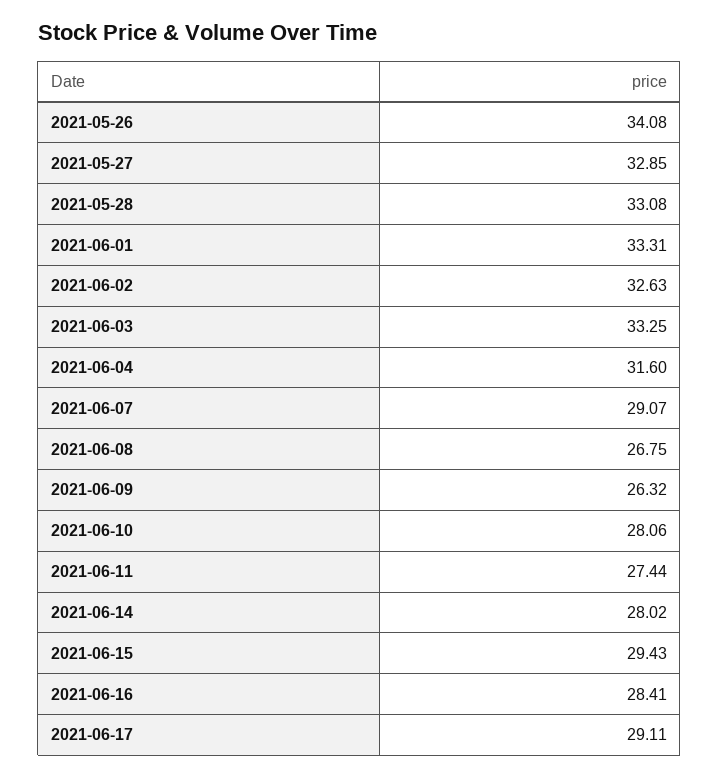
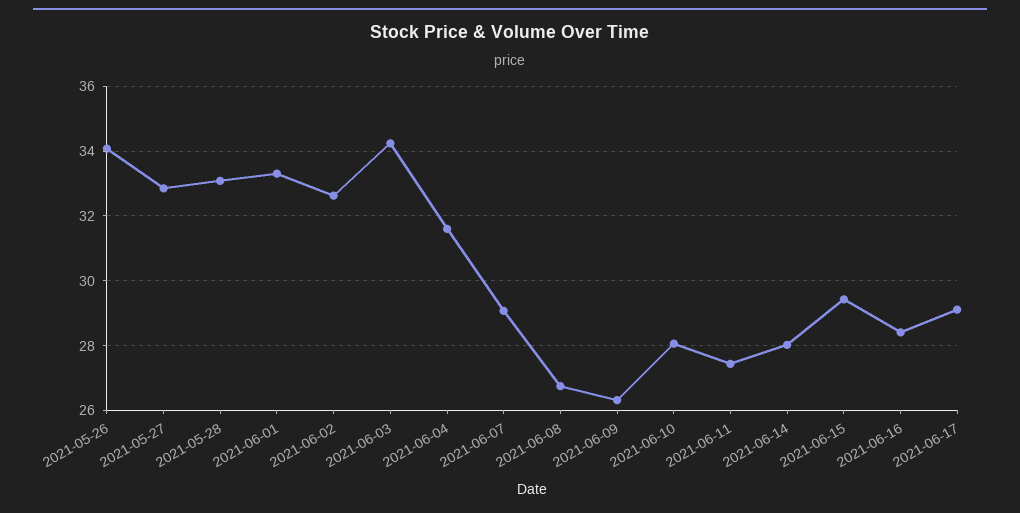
2021-06-03: 33.25 -> 34.2

